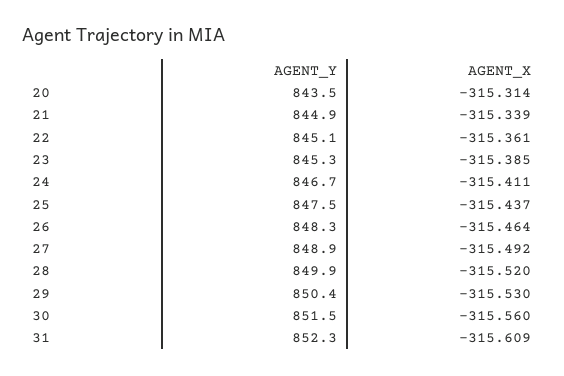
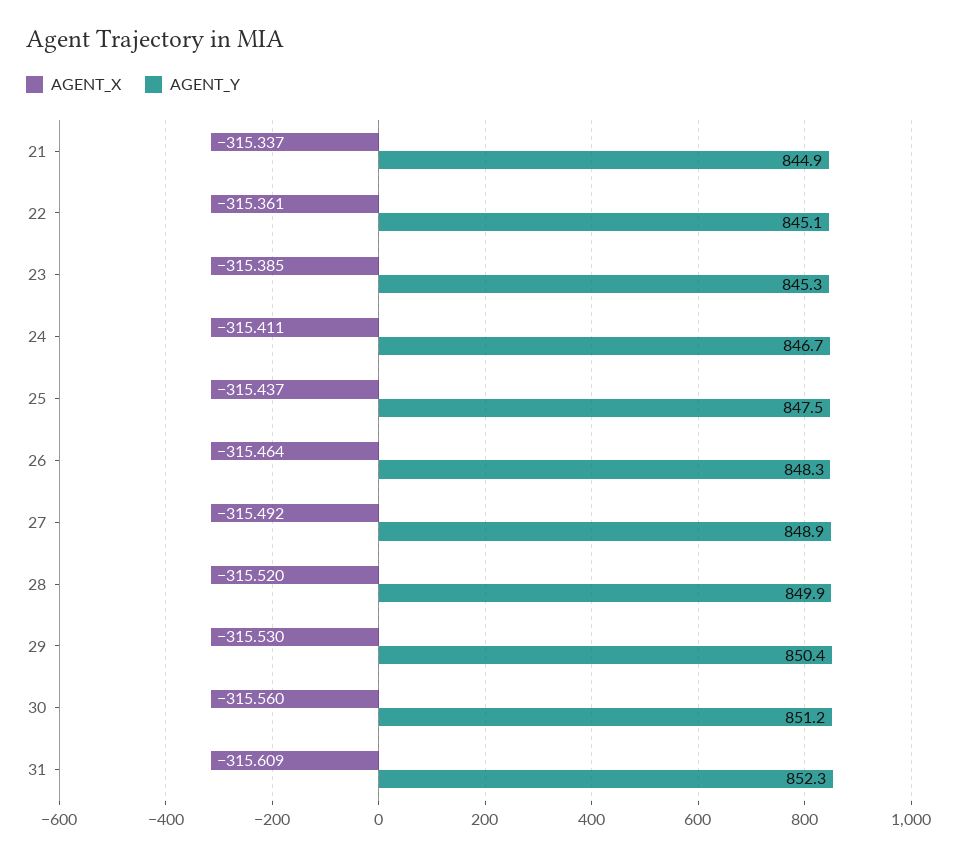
AGENT_Y, 20: 843.5 -> none
AGENT_X, 20: -315.314 -> none
AGENT_X, 21: -315.339 -> -315.337
AGENT_Y, 30: 851.5 -> 851.2

